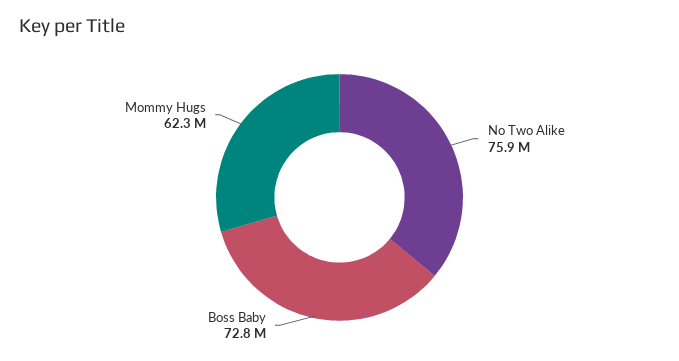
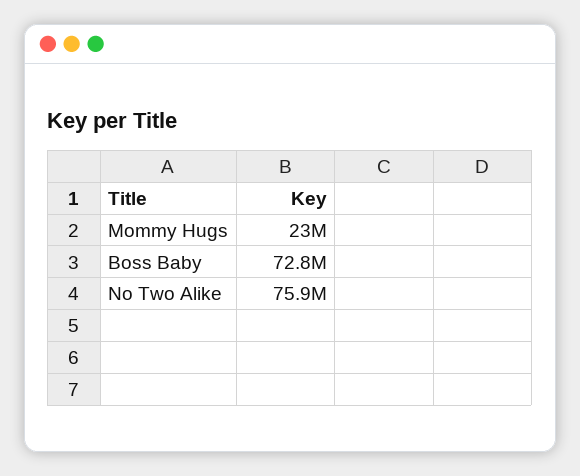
Mommy Hugs: 62300000 -> 23000000

